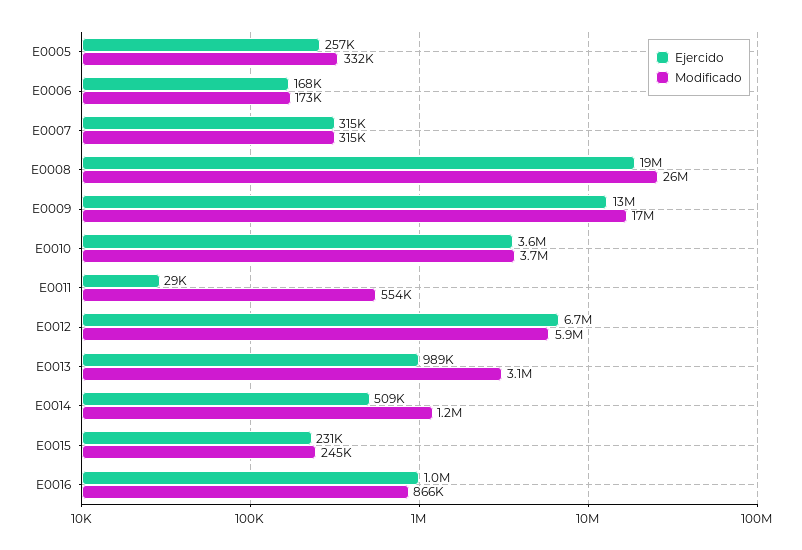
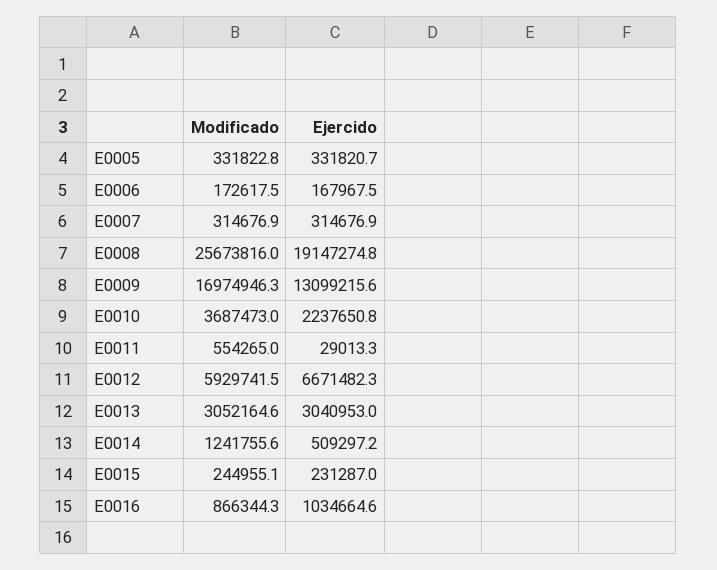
Ejercido, E0005: 257000 -> 331820.7
Ejercido, E0010: 3600000 -> 2237650.8
Ejercido, E0013: 989000 -> 3040953

